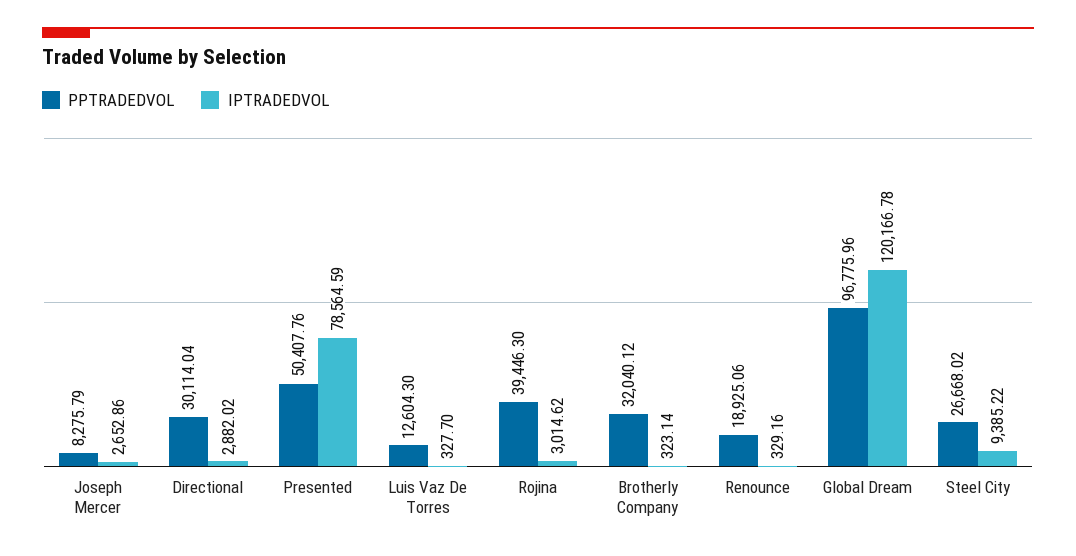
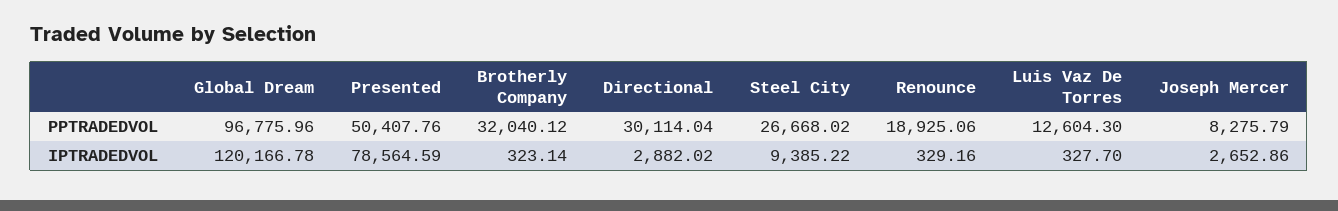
PPTRADEDVOL, Rojina: 39446.3 -> none
IPTRADEDVOL, Rojina: 3014.62 -> none

